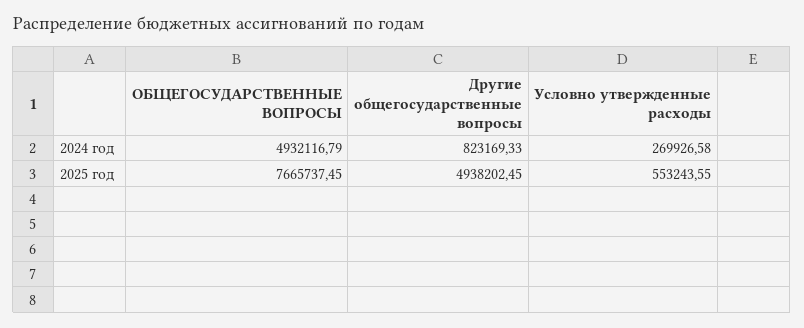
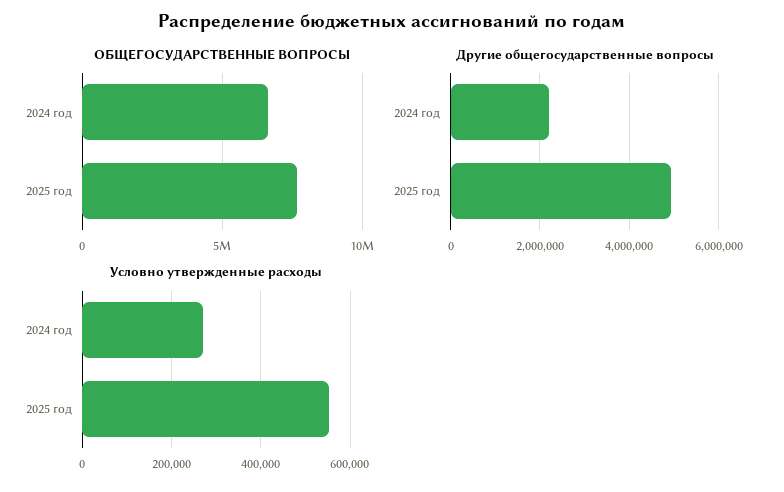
ОБЩЕГОСУДАРСТВЕННЫЕ ВОПРОСЫ, 2024 год: 4932116.79 -> 6500000
Другие общегосударственные вопросы, 2024 год: 823169.33 -> 2200000

